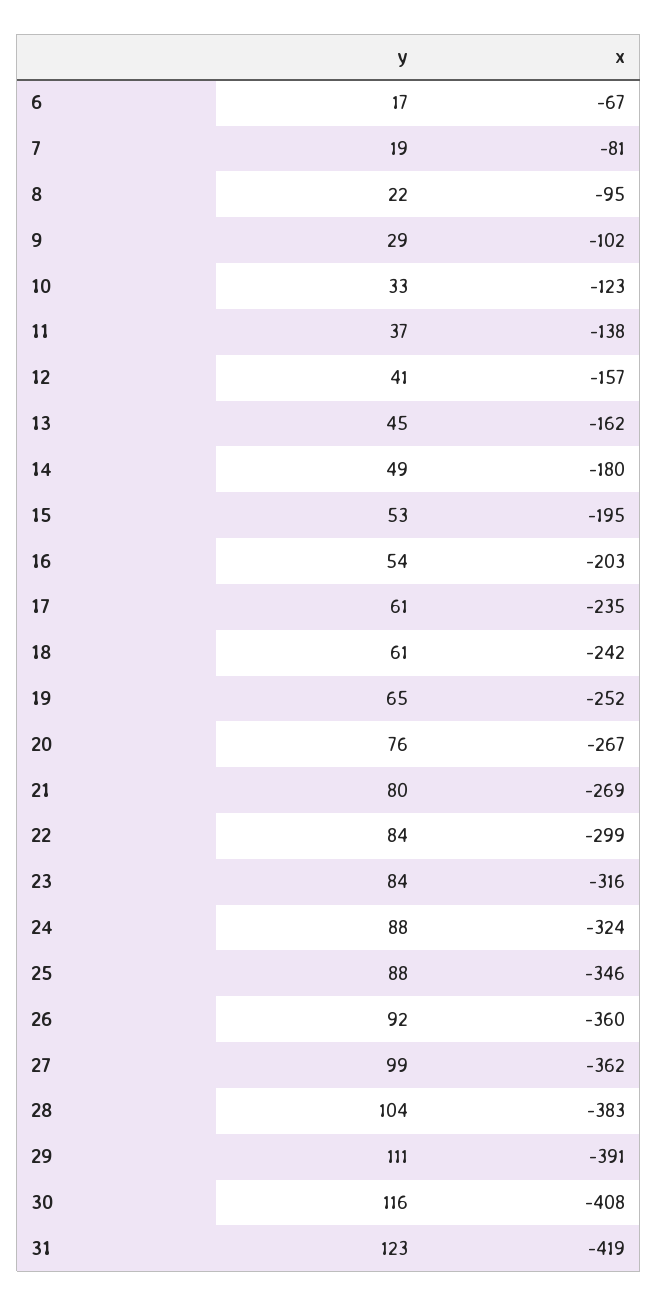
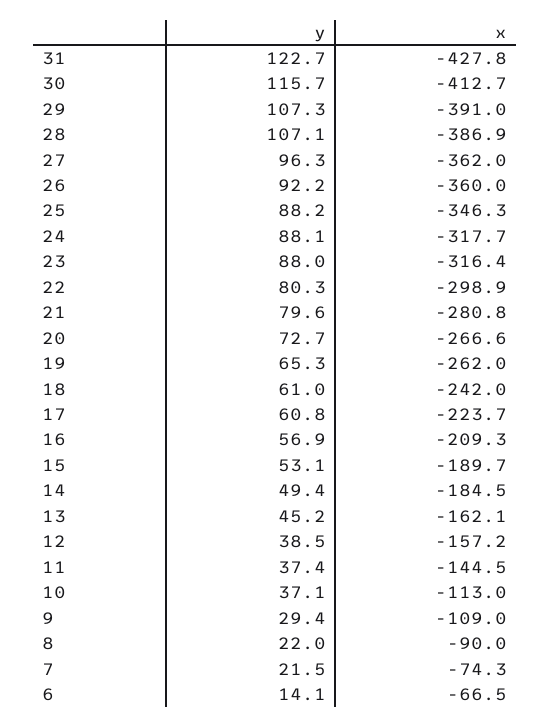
y, 6: 17 -> 14.1
y, 7: 19 -> 21.5
x, 7: -81 -> -74.3
x, 8: -95 -> -90
x, 9: -102 -> -109
y, 10: 33 -> 37.1
x, 10: -123 -> -113
x, 11: -138 -> -144.5
y, 12: 41 -> 38.5
x, 14: -180 -> -184.5
x, 15: -195 -> -189.7
y, 16: 54 -> 56.9
x, 16: -203 -> -209.3
x, 17: -235 -> -223.7
x, 19: -252 -> -262
y, 20: 76 -> 72.7
x, 21: -269 -> -280.8
y, 22: 84 -> 80.3
y, 23: 84 -> 88
x, 24: -324 -> -317.7
y, 27: 99 -> 96.3
y, 28: 104 -> 107.1
x, 28: -383 -> -386.9
y, 29: 111 -> 107.3
x, 30: -408 -> -412.7
x, 31: -419 -> -427.8

